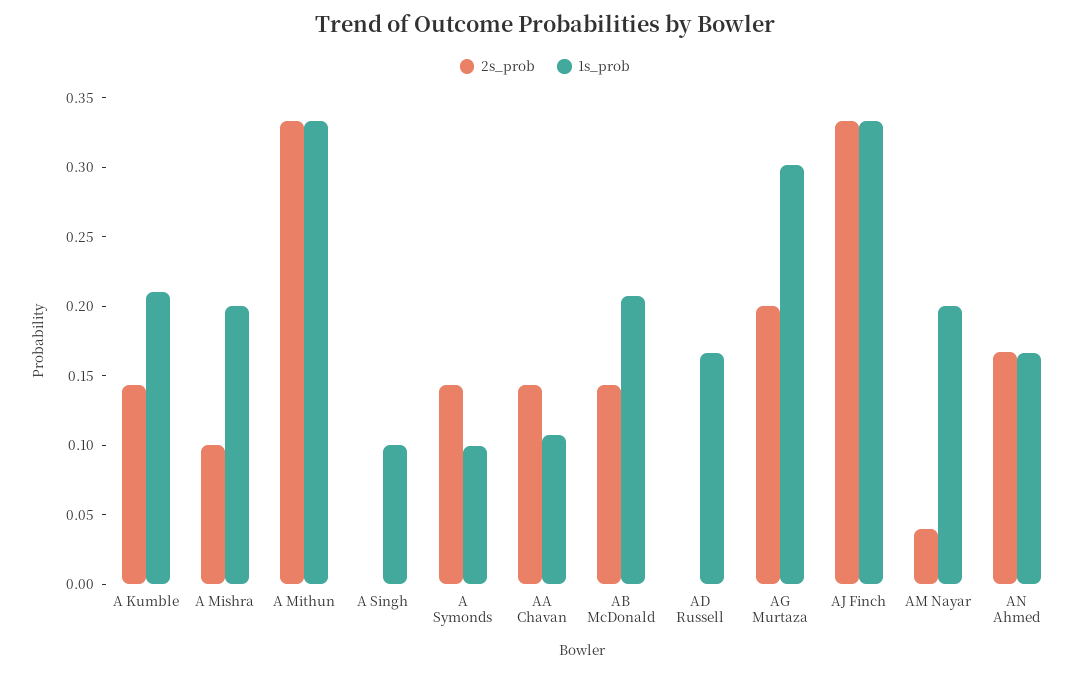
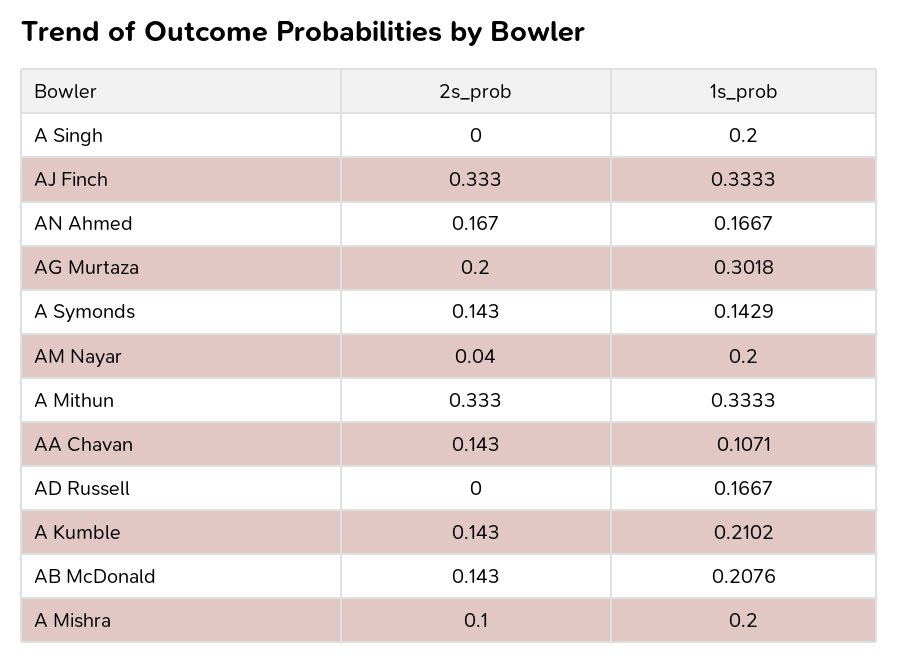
1s_prob, A Singh: 0.1 -> 0.2
1s_prob, A Symonds: 0.1 -> 0.1429

